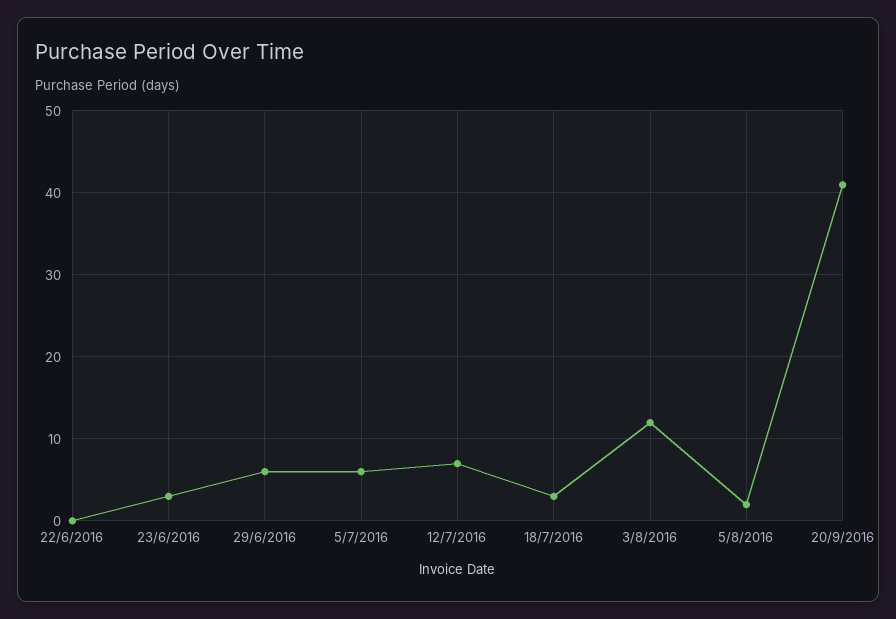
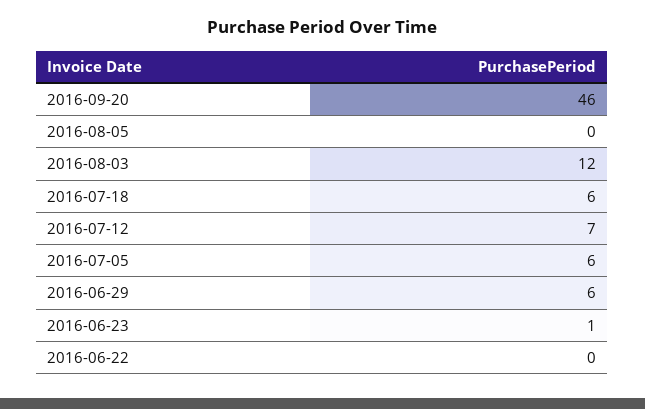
23/6/2016: 3 -> 1
18/7/2016: 3 -> 6
5/8/2016: 2 -> 0
20/9/2016: 41 -> 46

